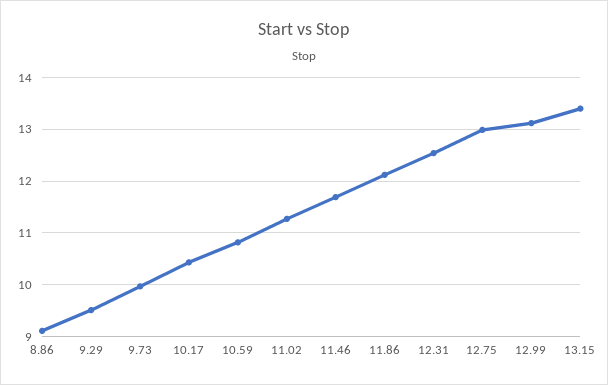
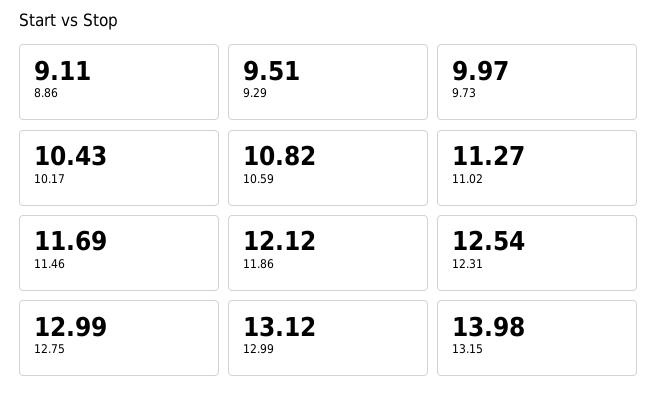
13.15: 13.4 -> 13.98

